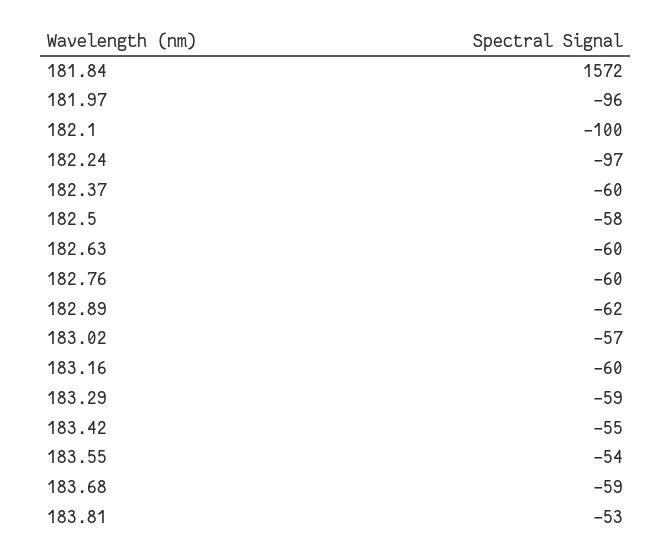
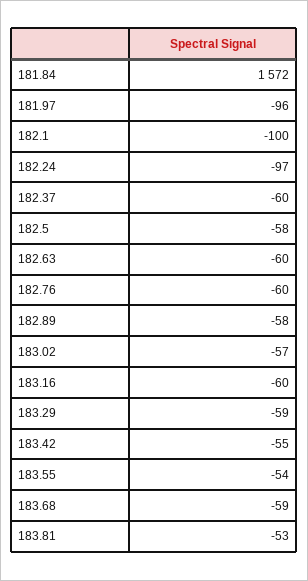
182.89: -62 -> -58

